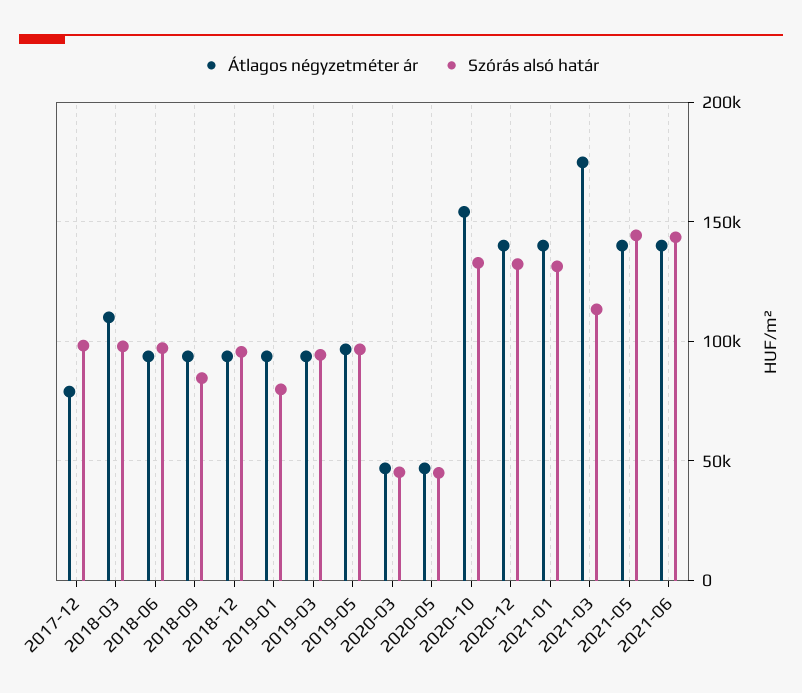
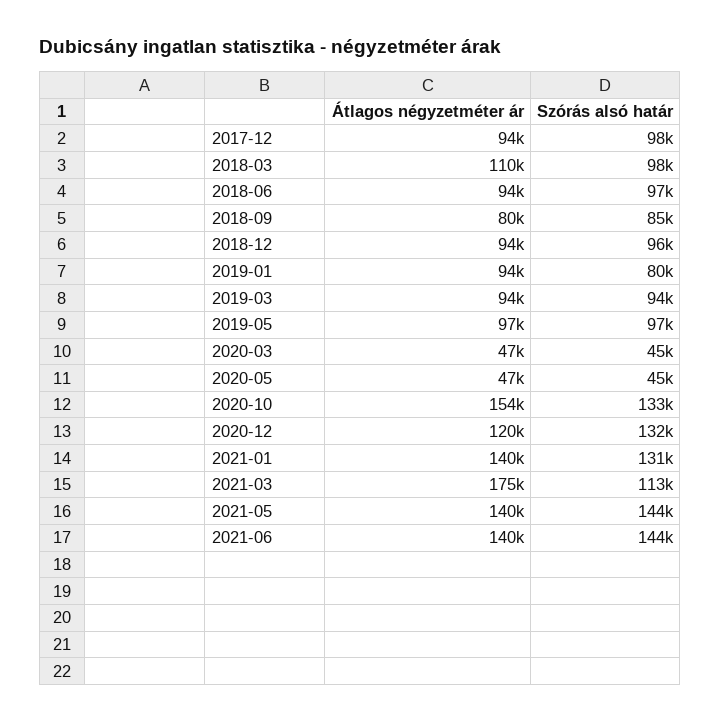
Átlagos négyzetméter ár, 2017-12: 80000 -> 94000
Átlagos négyzetméter ár, 2018-09: 95000 -> 80000
Átlagos négyzetméter ár, 2020-12: 140000 -> 120000

